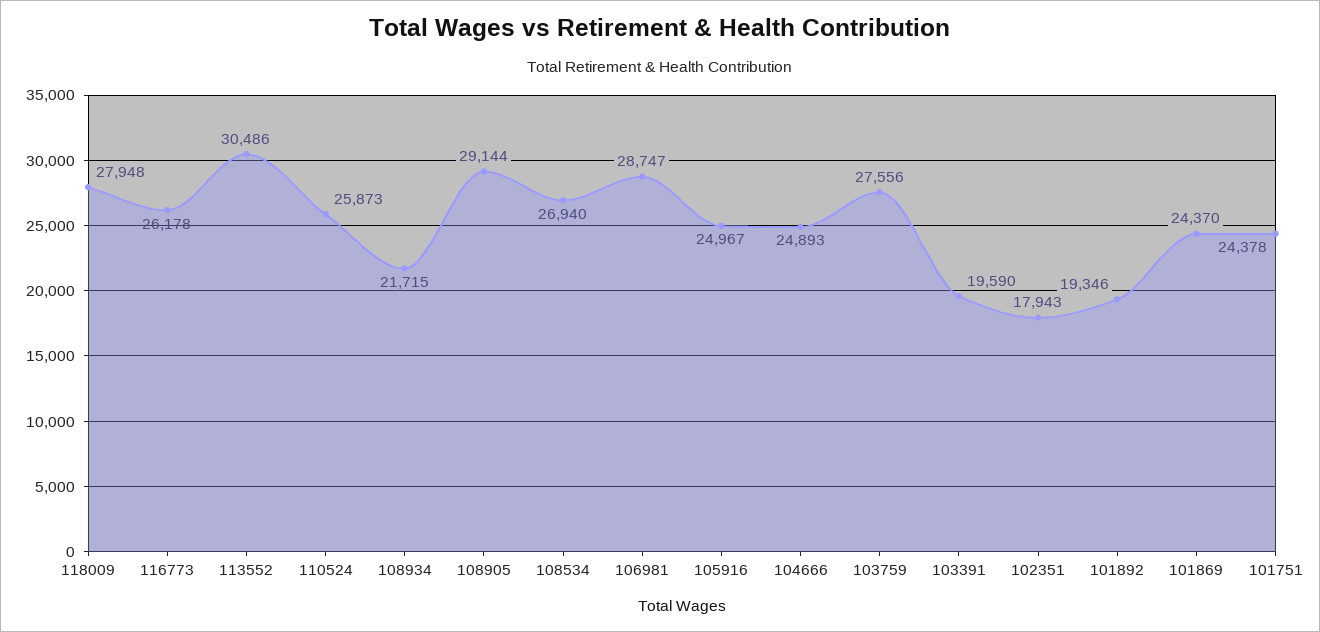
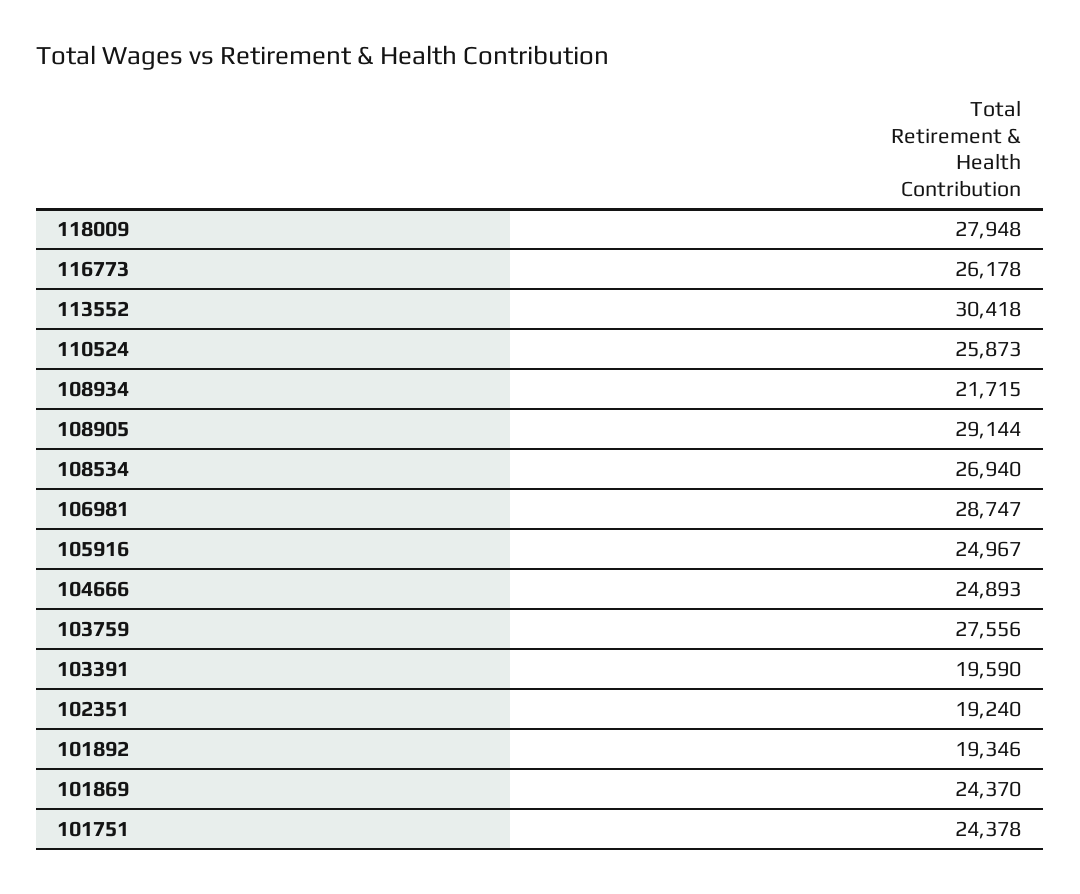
113552: 30486 -> 30418
102351: 17943 -> 19240

